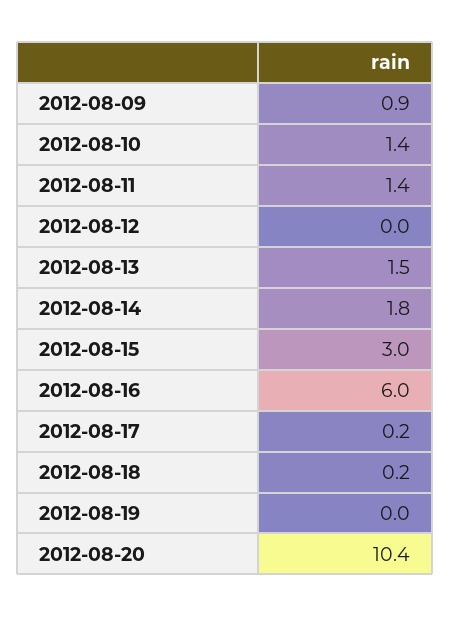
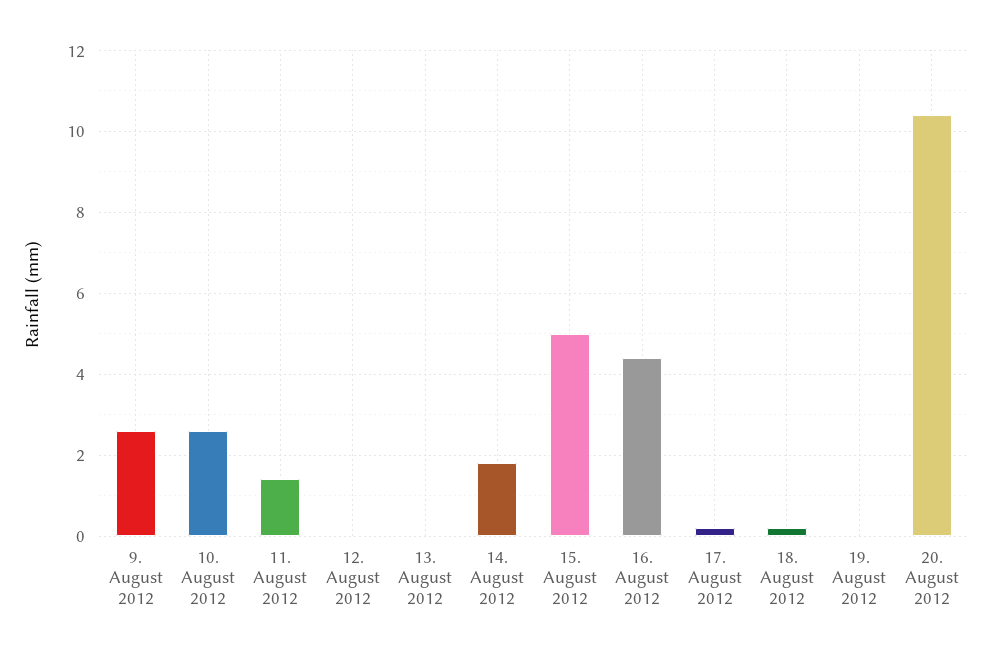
2012-08-09: 0.9 -> 2.5
2012-08-10: 1.4 -> 2.5
2012-08-13: 1.5 -> 0
2012-08-15: 3 -> 5
2012-08-16: 6 -> 4.5

